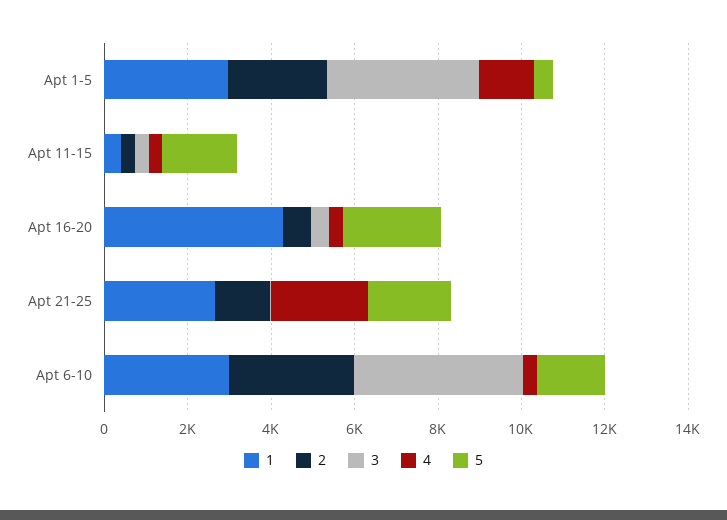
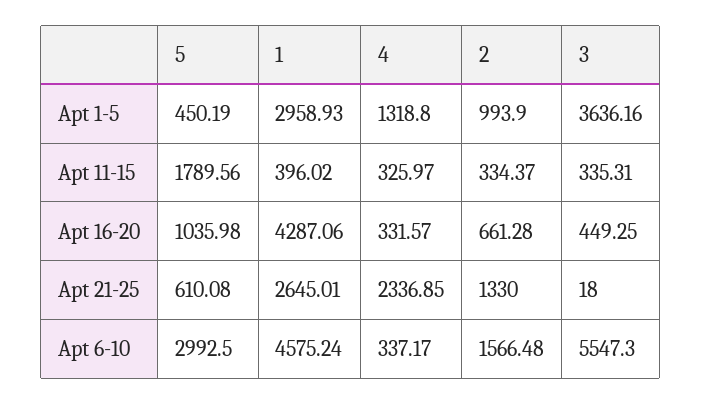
2, Apt 1-5: 2500 -> 993.9
5, Apt 16-20: 2500 -> 1035.98
5, Apt 21-25: 2000 -> 610.08
1, Apt 6-10: 3000 -> 4575.24
2, Apt 6-10: 3000 -> 1566.48
3, Apt 6-10: 4000 -> 5547.3
5, Apt 6-10: 1500 -> 2992.5

